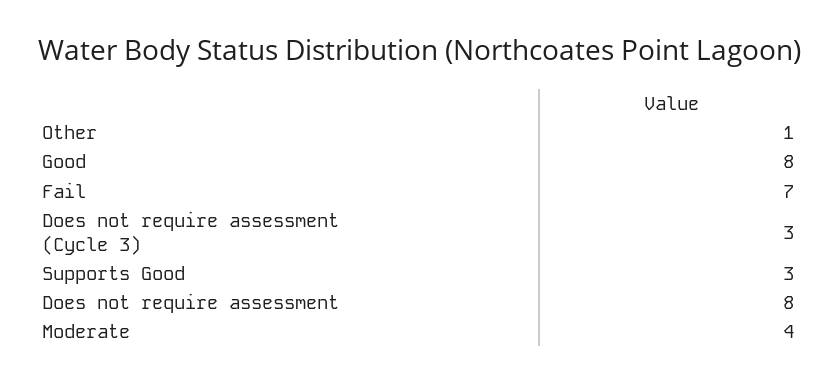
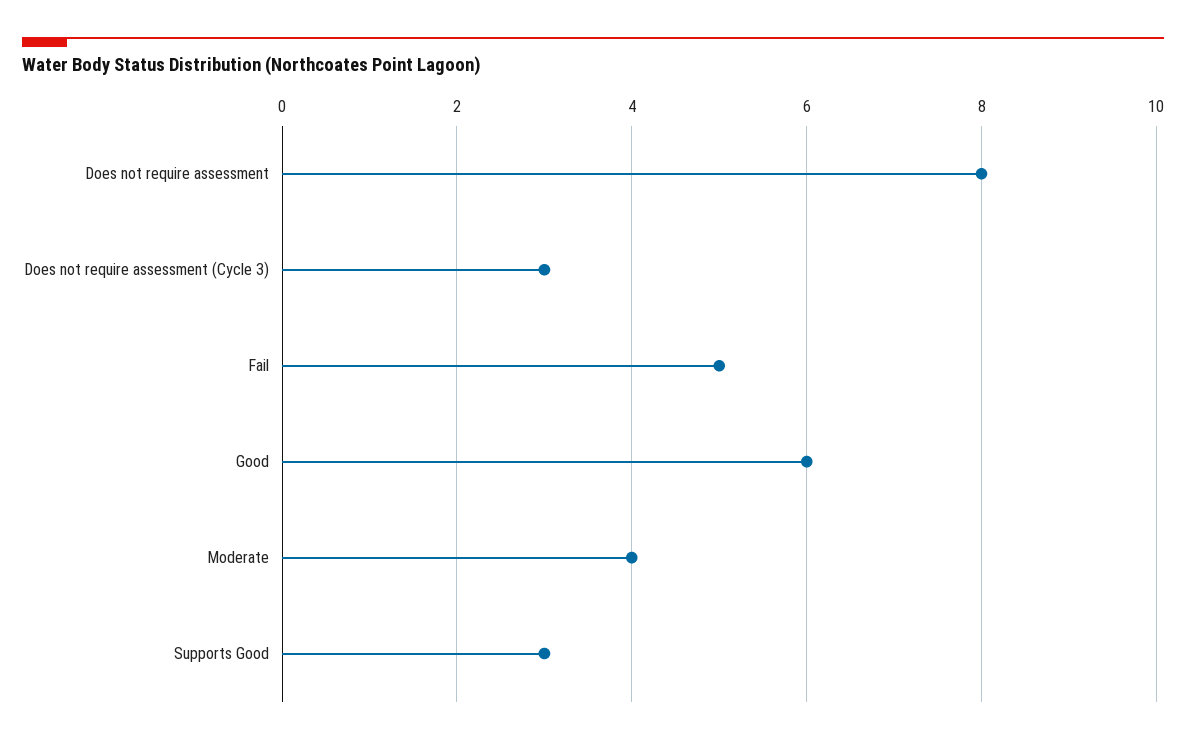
Other: 1 -> none
Good: 8 -> 6
Fail: 7 -> 5

